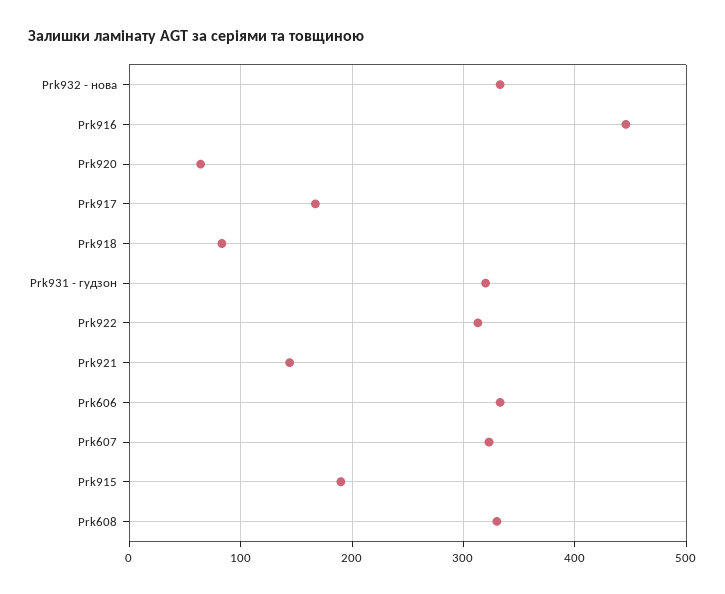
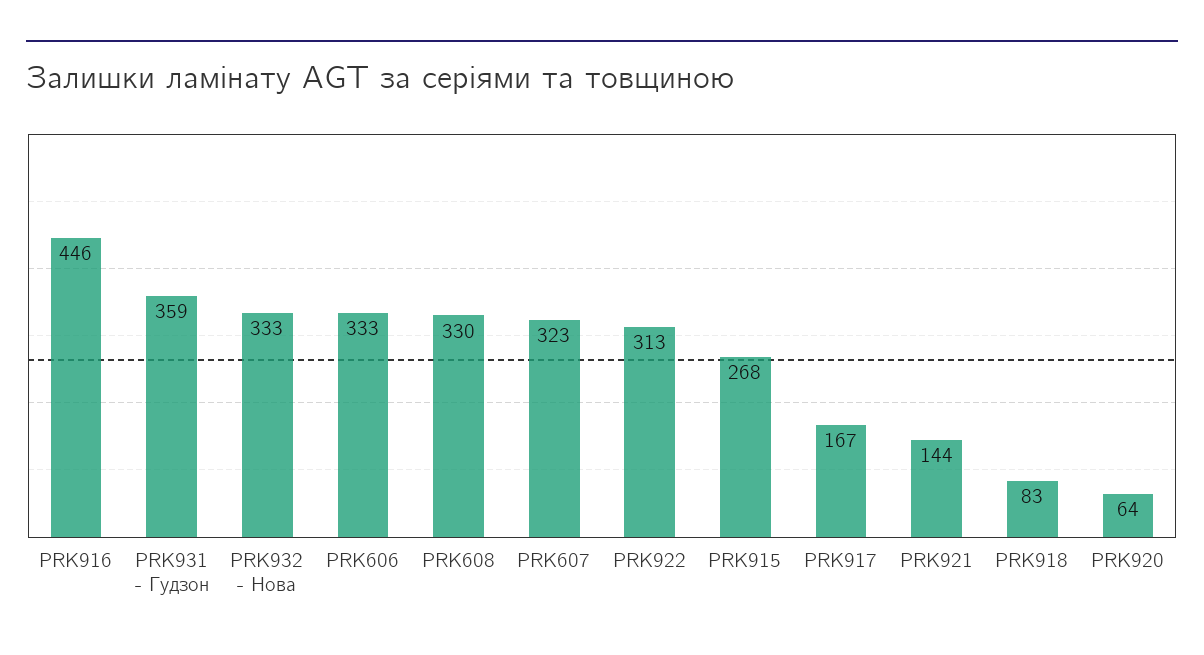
Prk931 - гудзон: 320 -> 359
Prk915: 190 -> 268

